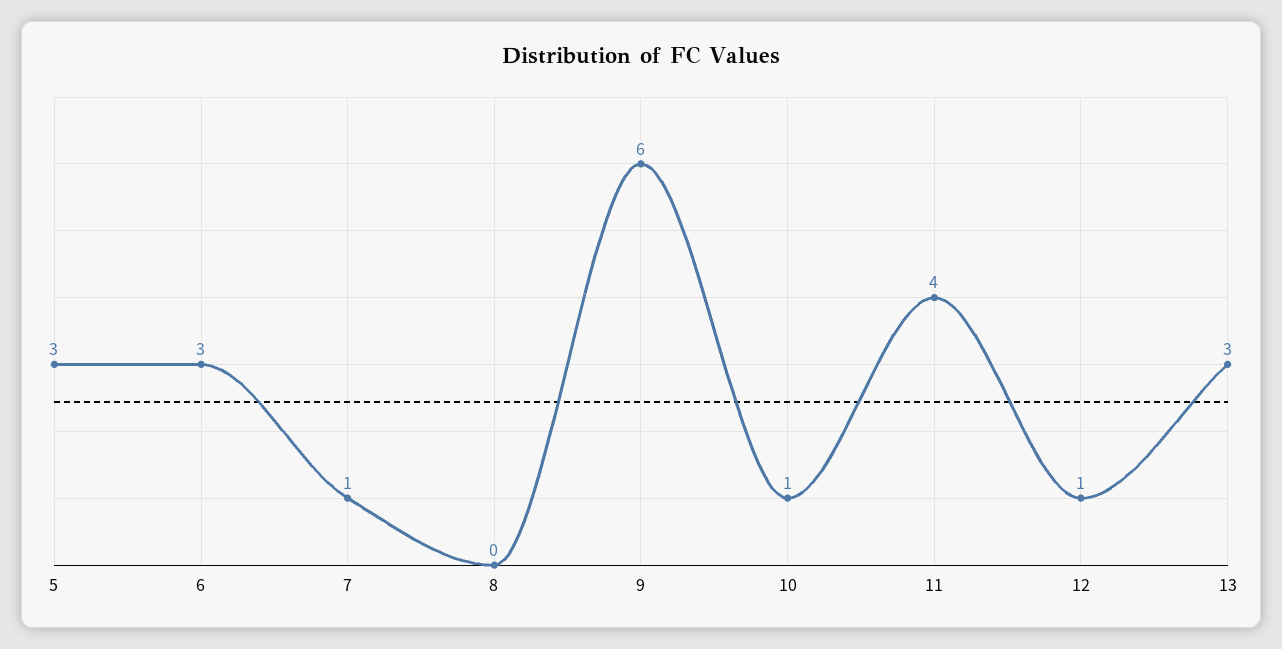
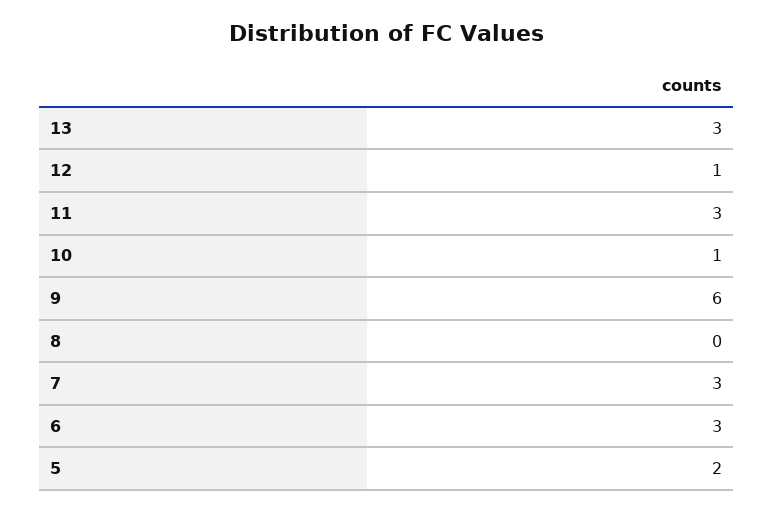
5: 3 -> 2
7: 1 -> 3
11: 4 -> 3

